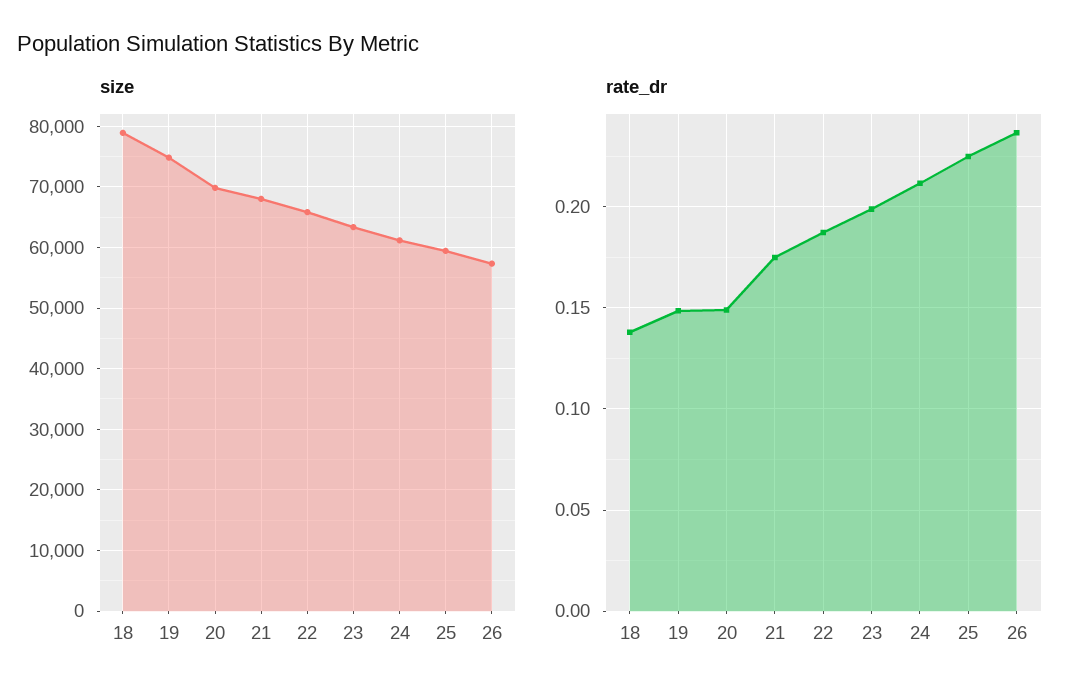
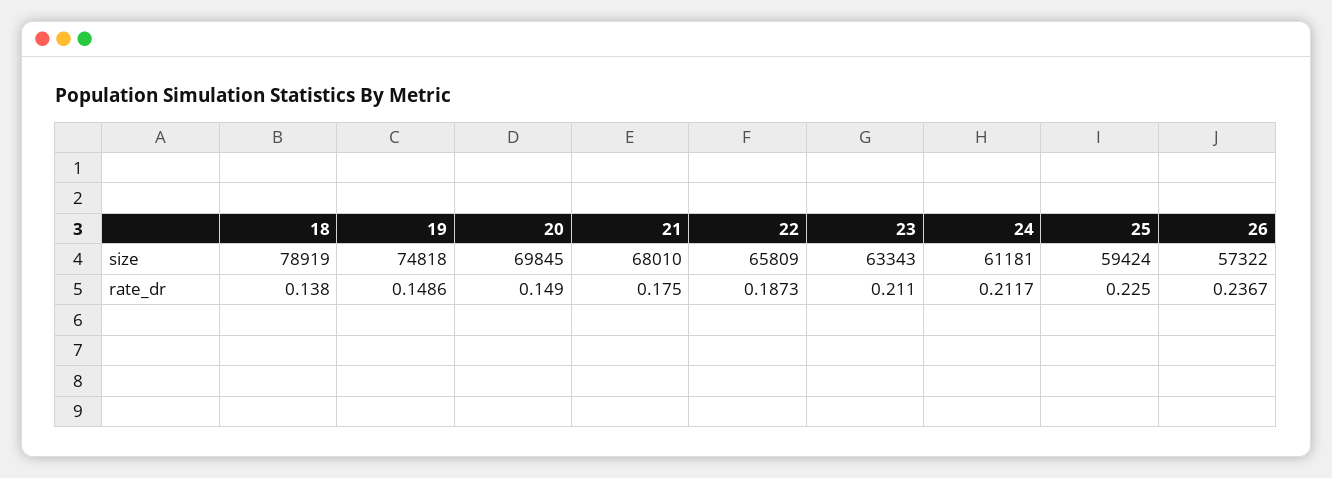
rate_dr, 23: 0.2 -> 0.211

